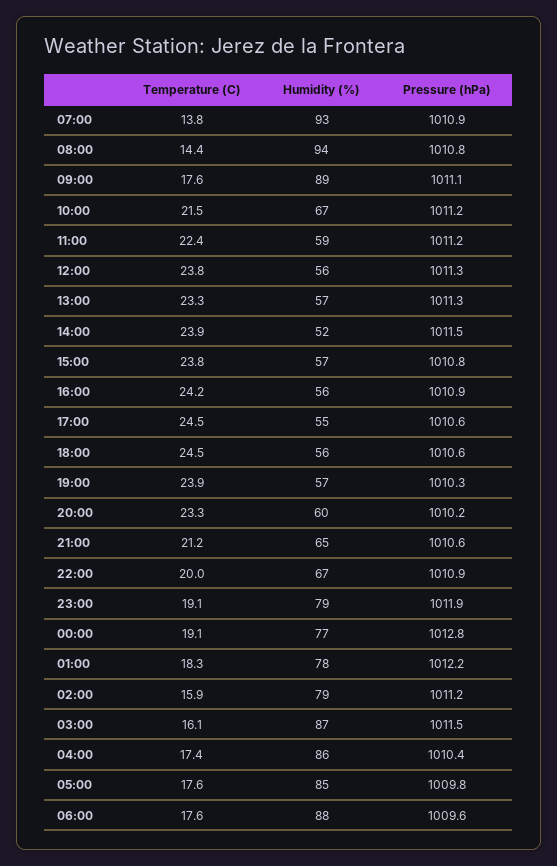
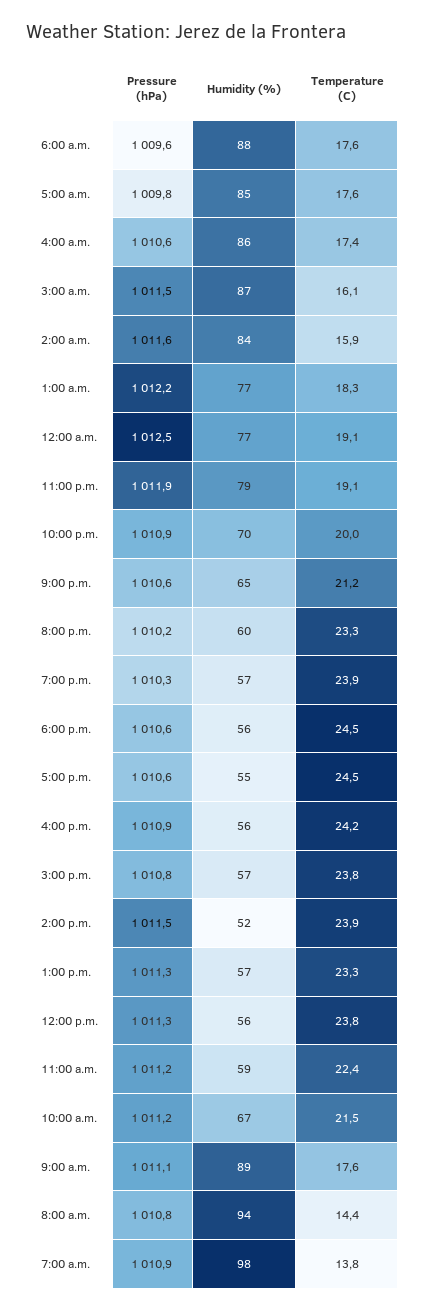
Humidity (%), 07:00: 93 -> 98
Humidity (%), 22:00: 67 -> 70
Pressure (hPa), 00:00: 1012.8 -> 1012.5
Humidity (%), 01:00: 78 -> 77
Humidity (%), 02:00: 79 -> 84
Pressure (hPa), 02:00: 1011.2 -> 1011.6
Pressure (hPa), 04:00: 1010.4 -> 1010.6

